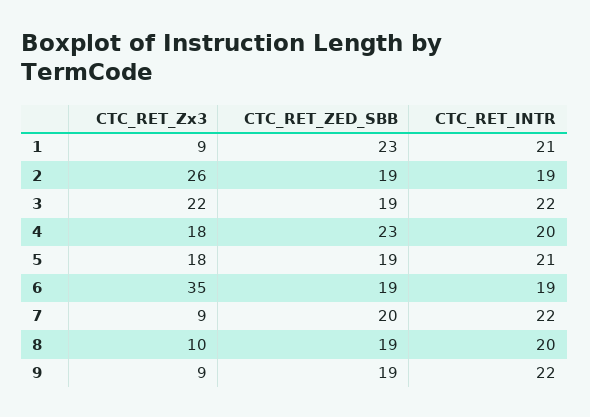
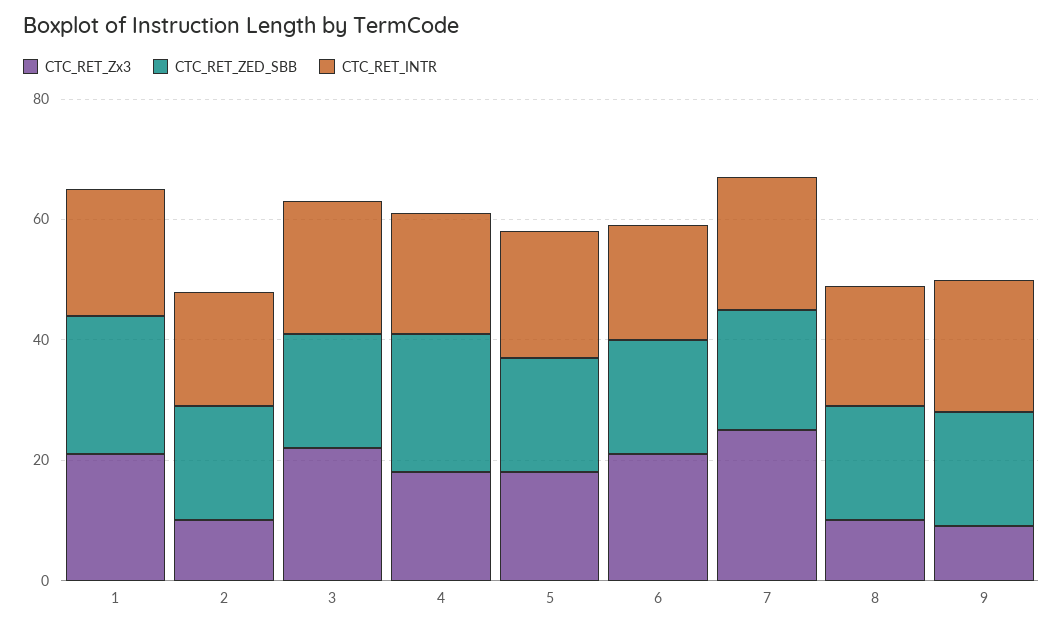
CTC_RET_Zx3, 1: 9 -> 20
CTC_RET_Zx3, 2: 26 -> 10
CTC_RET_Zx3, 6: 35 -> 20
CTC_RET_Zx3, 7: 9 -> 25

